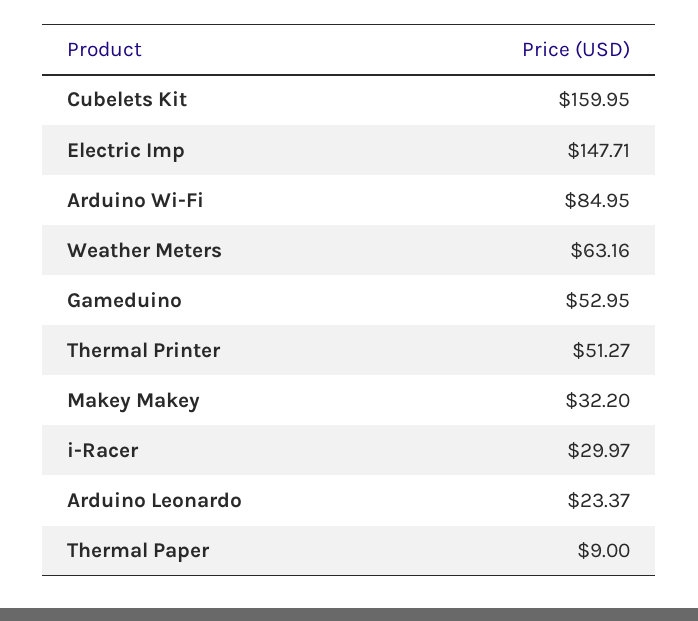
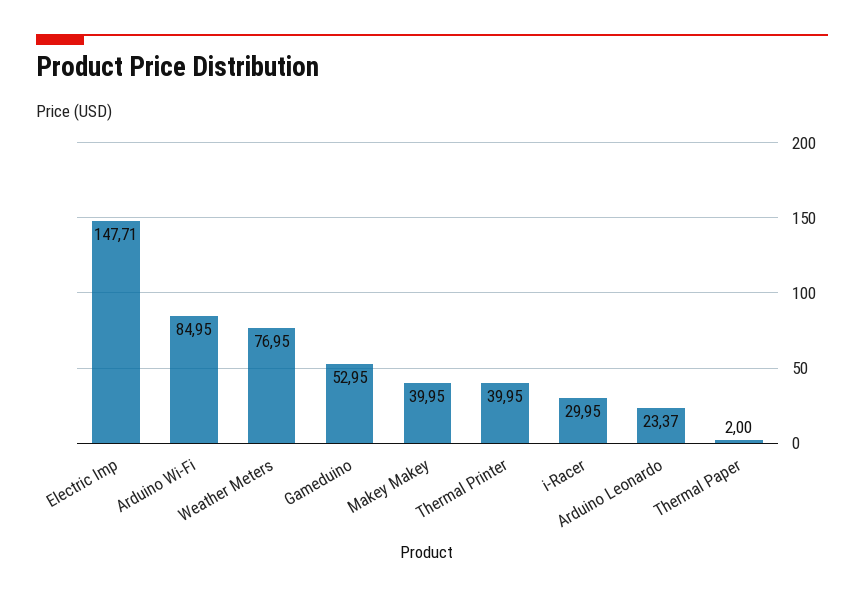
Cubelets Kit: 159.95 -> none
Weather Meters: 63.16 -> 76.95
Thermal Printer: 51.27 -> 39.95
Makey Makey: 32.2 -> 39.95
i-Racer: 29.97 -> 29.95
Thermal Paper: 9 -> 2

